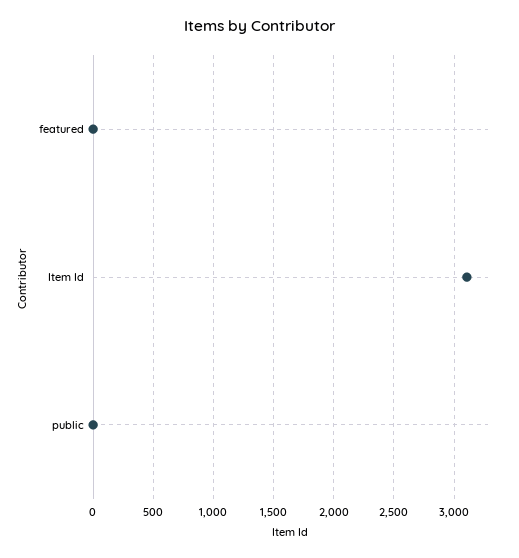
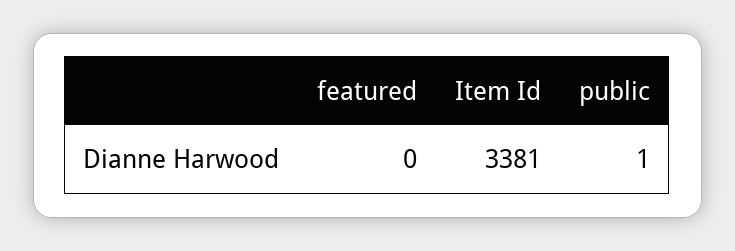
Item Id: 3100 -> 3381

